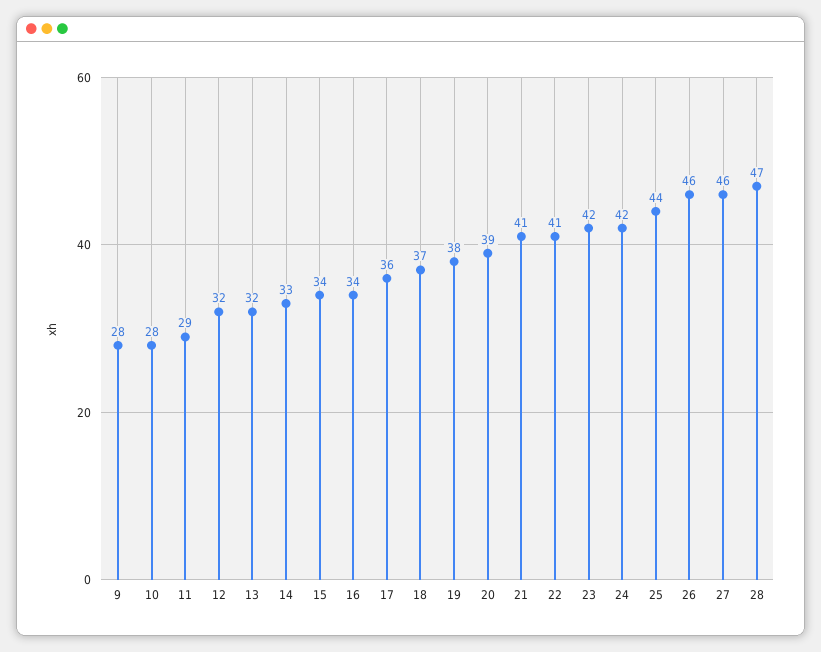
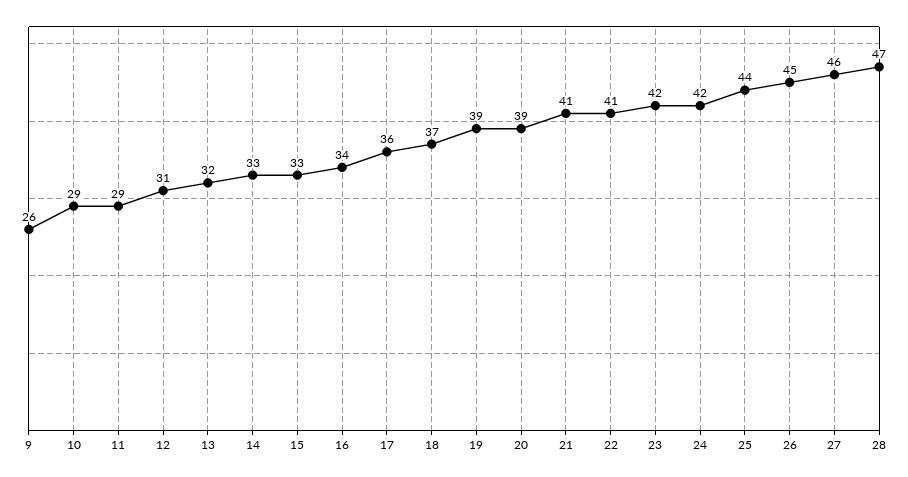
9: 28 -> 26
10: 28 -> 29
12: 32 -> 31
15: 34 -> 33
19: 38 -> 39
26: 46 -> 45

